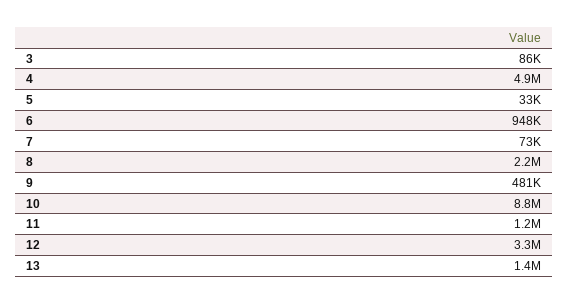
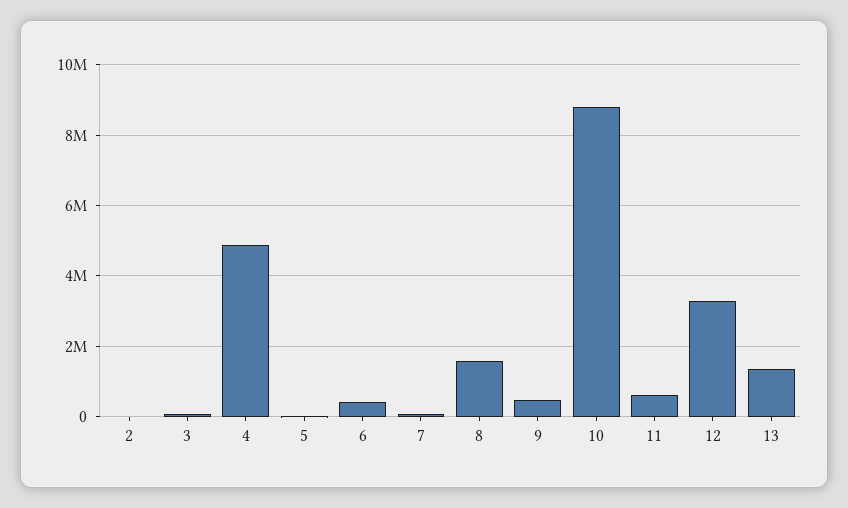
6: 948000 -> 400000
8: 2200000 -> 1600000
11: 1200000 -> 600000
2: none -> 0

